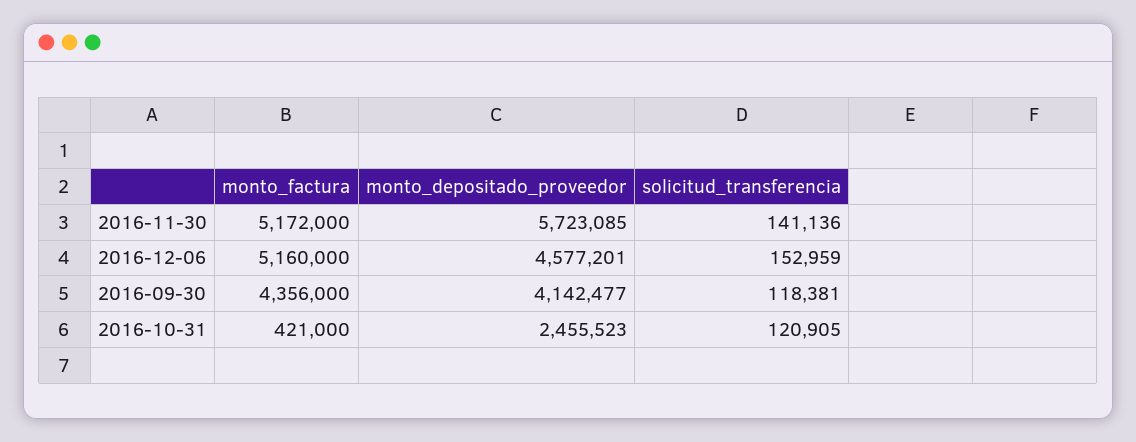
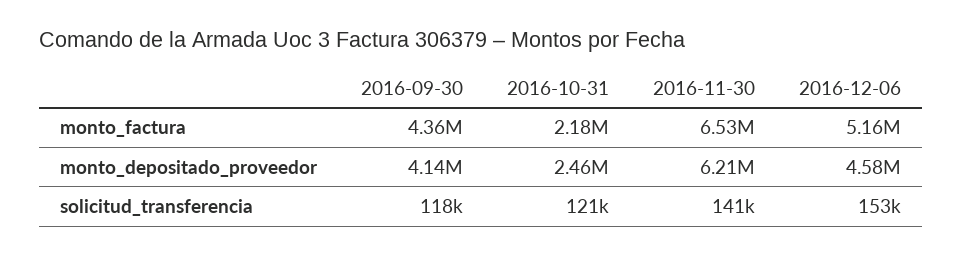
monto_factura, 2016-11-30: 5172000 -> 6530000
monto_depositado_proveedor, 2016-11-30: 5723085 -> 6210000
monto_factura, 2016-10-31: 421000 -> 2180000

